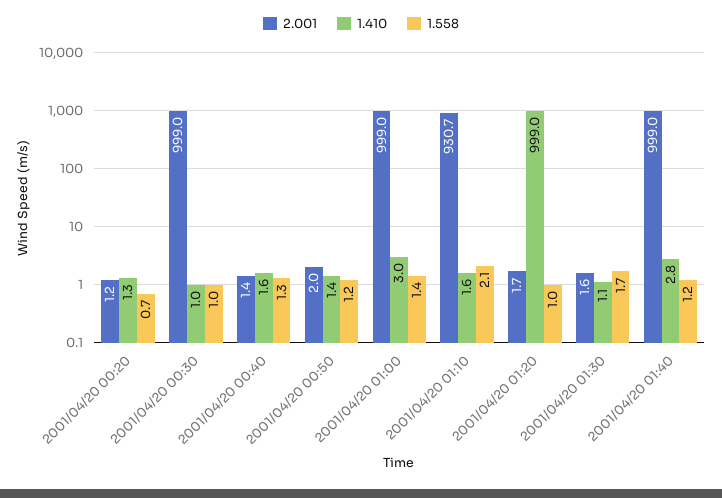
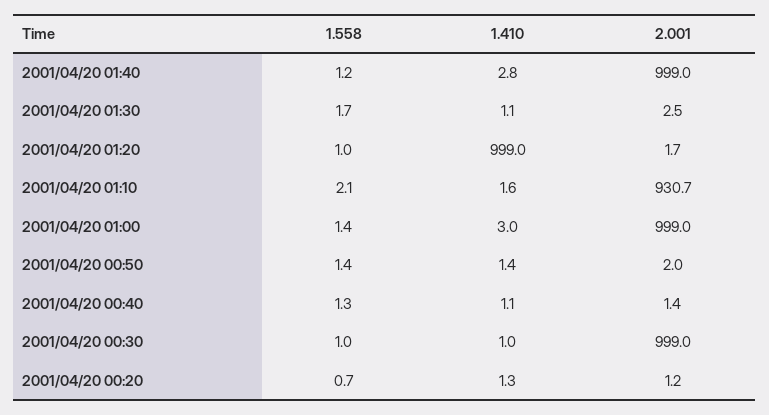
1.410, 2001/04/20 00:40: 1.6 -> 1.1
1.558, 2001/04/20 00:50: 1.2 -> 1.4
2.001, 2001/04/20 01:30: 1.6 -> 2.5

